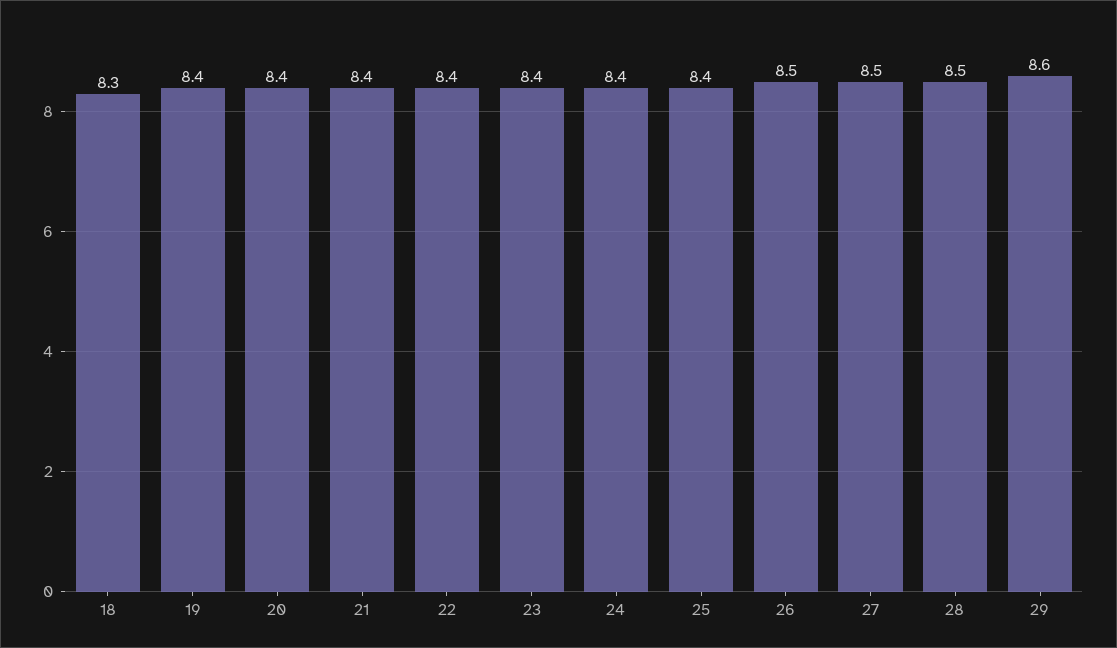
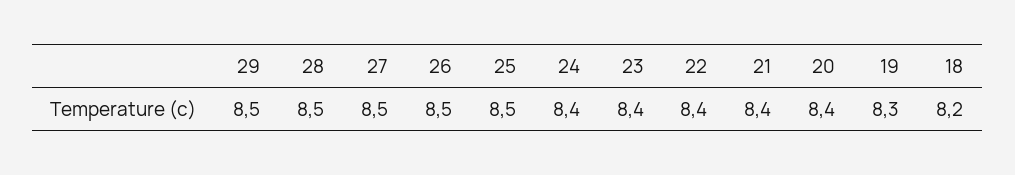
18: 8.3 -> 8.2
19: 8.4 -> 8.3
25: 8.4 -> 8.5
29: 8.6 -> 8.5

